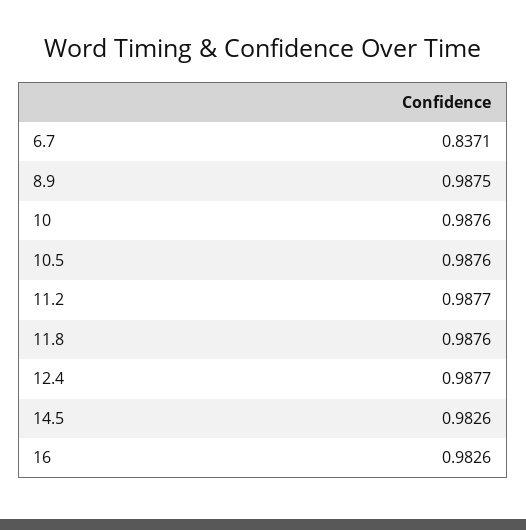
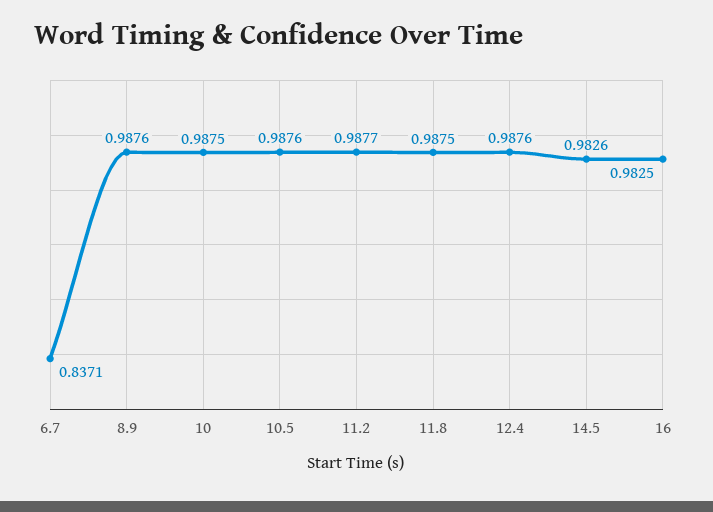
8.9: 0.9875 -> 0.9876
10: 0.9876 -> 0.9875
11.8: 0.9876 -> 0.9875
12.4: 0.9877 -> 0.9876
16: 0.9826 -> 0.9825

